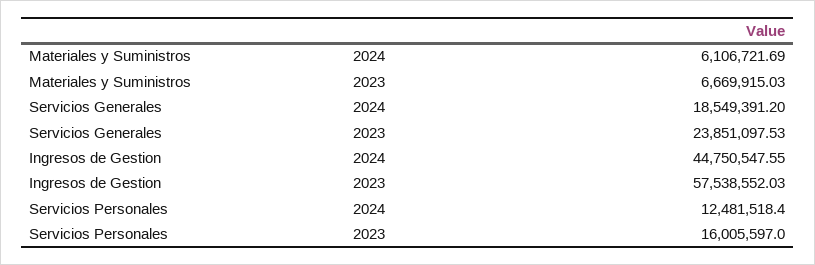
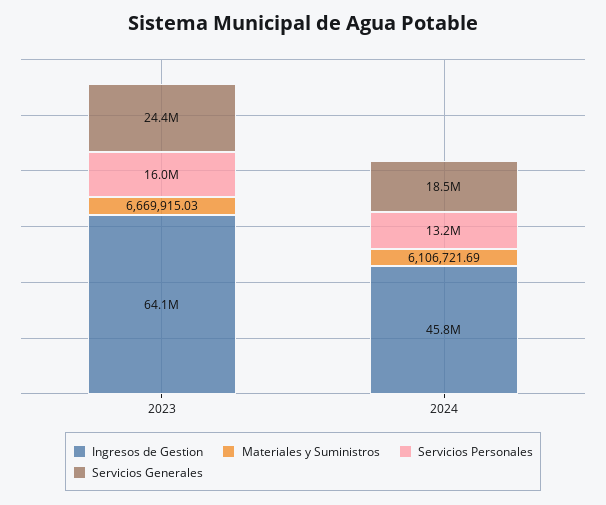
Servicios Generales, 2023: 23851097.53 -> 24400000
Ingresos de Gestion, 2024: 44750547.55 -> 45800000
Ingresos de Gestion, 2023: 57538552.03 -> 64100000
Servicios Personales, 2024: 12481518.4 -> 13200000

